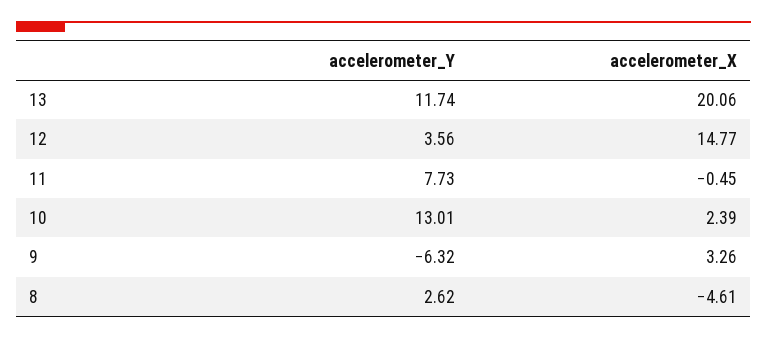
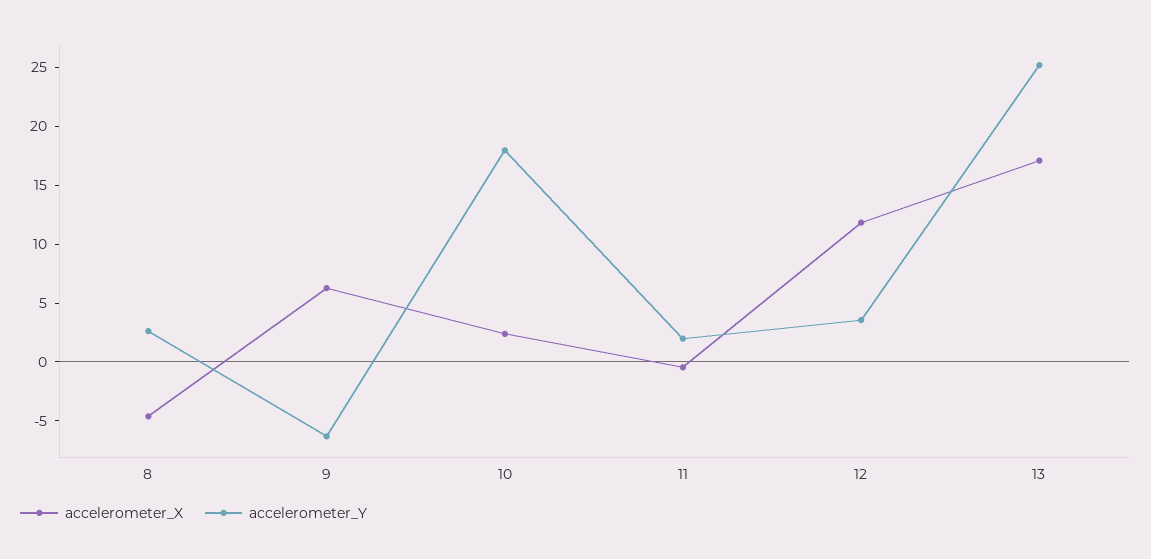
accelerometer_Y, 13: 11.74 -> 25
accelerometer_X, 13: 20.06 -> 17
accelerometer_X, 12: 14.77 -> 12
accelerometer_Y, 11: 7.73 -> 2
accelerometer_Y, 10: 13.01 -> 18
accelerometer_X, 9: 3.26 -> 6

